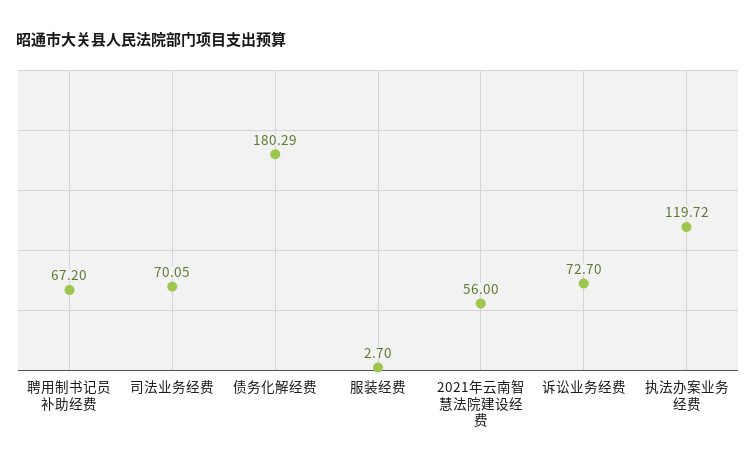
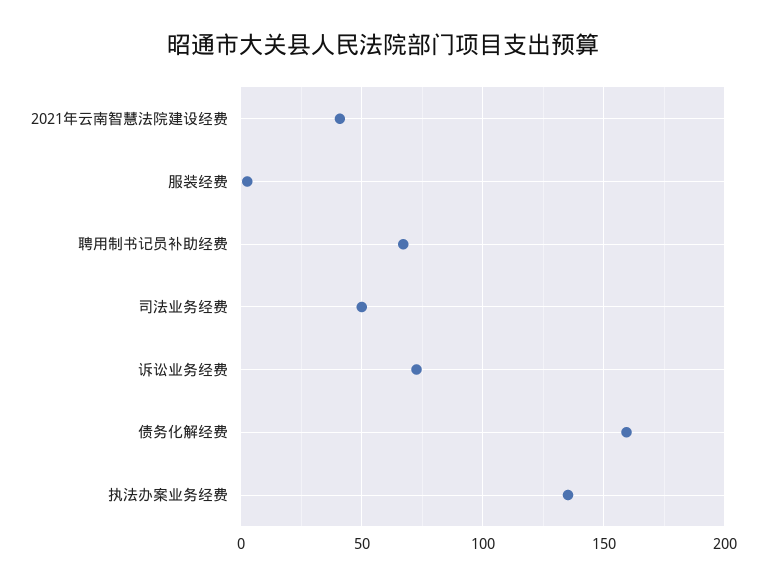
司法业务经费: 70.05 -> 50
债务化解经费: 180.29 -> 160
2021年云南智慧法院建设经费: 56 -> 40
执法办案业务经费: 119.72 -> 135

